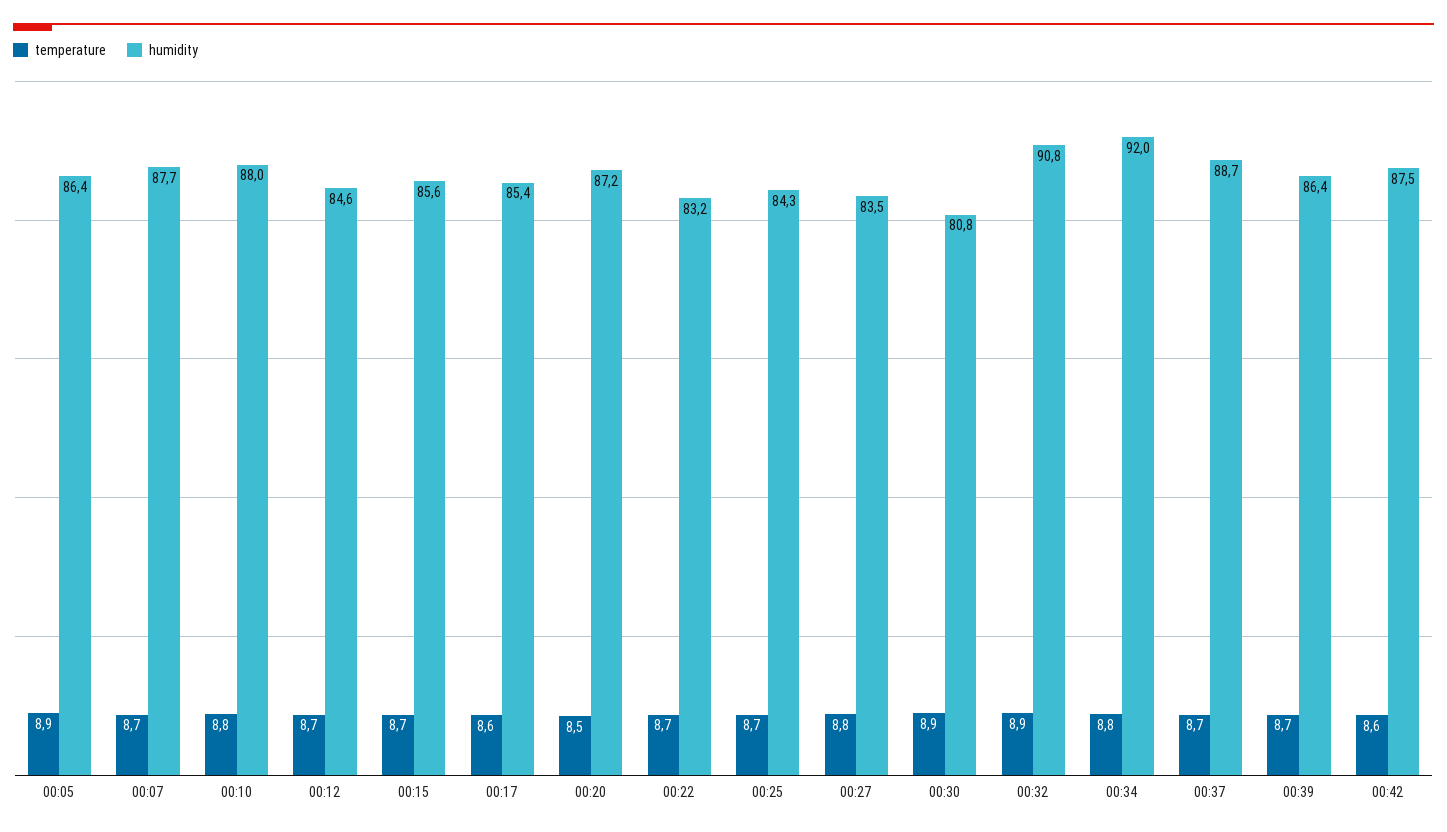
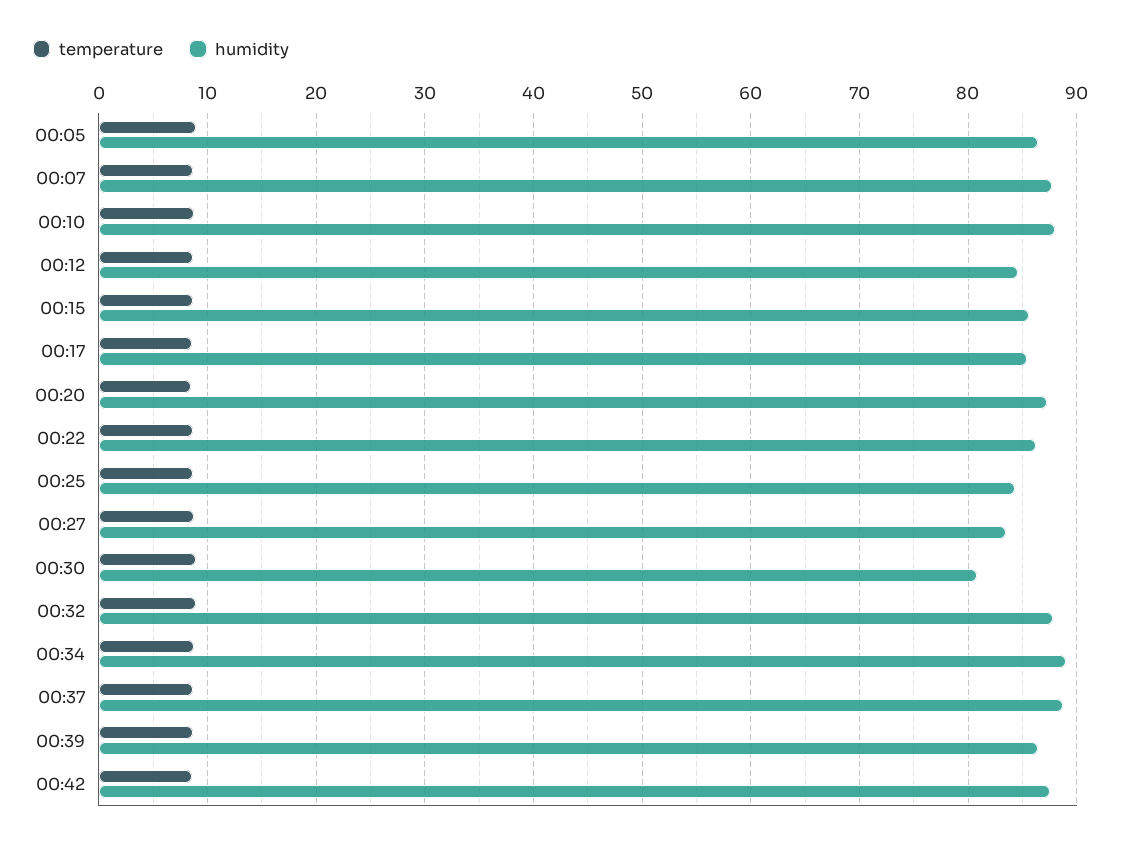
humidity, 00:22: 83.2 -> 86
humidity, 00:32: 90.8 -> 88
humidity, 00:34: 92 -> 89

